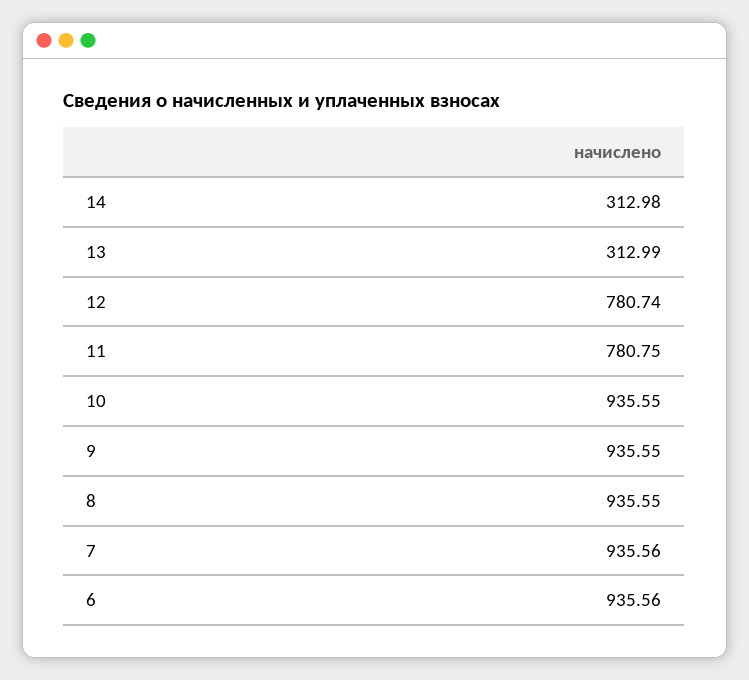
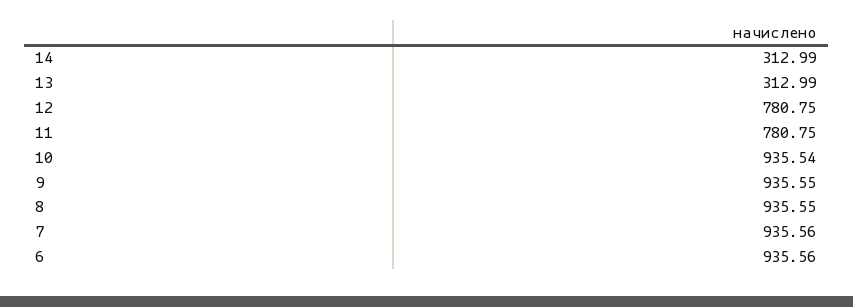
14: 312.98 -> 312.99
12: 780.74 -> 780.75
10: 935.55 -> 935.54

